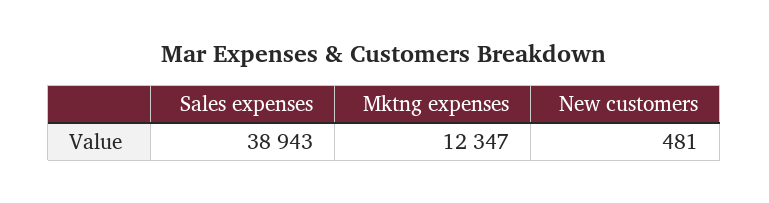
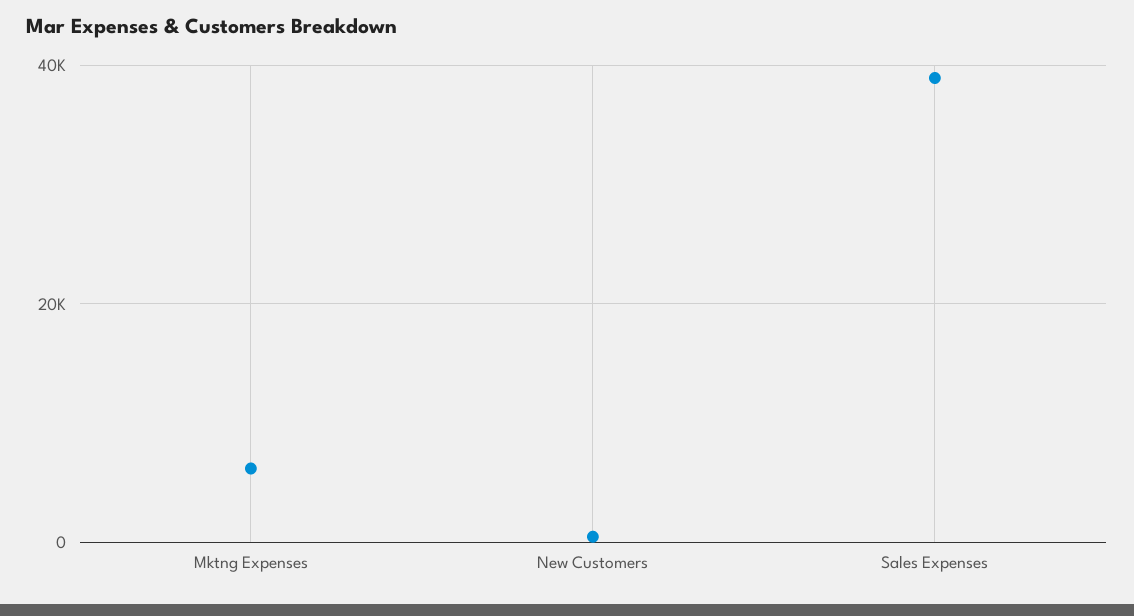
Mktng expenses: 12347 -> 6000

